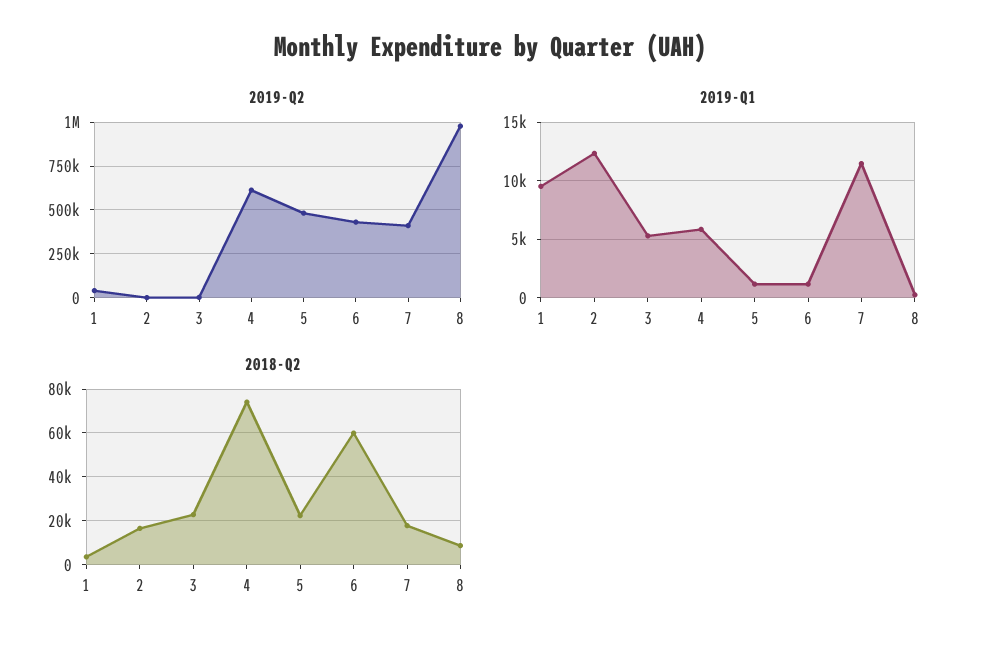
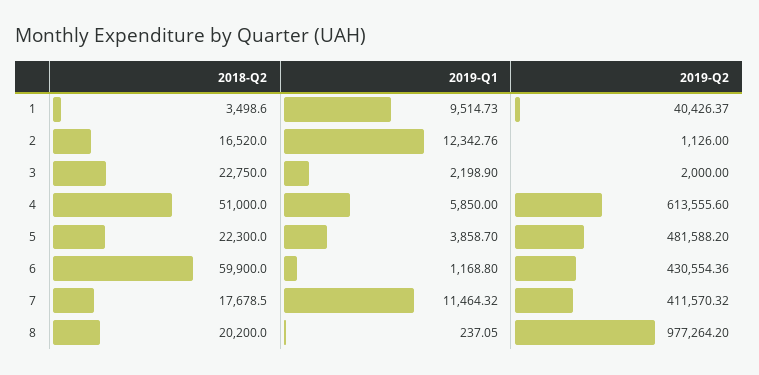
2019-Q1, 3: 5000 -> 2198.9
2019-Q1, 5: 1000 -> 3858.7
2018-Q2, 4: 75000 -> 51000
2018-Q2, 8: 10000 -> 20200

